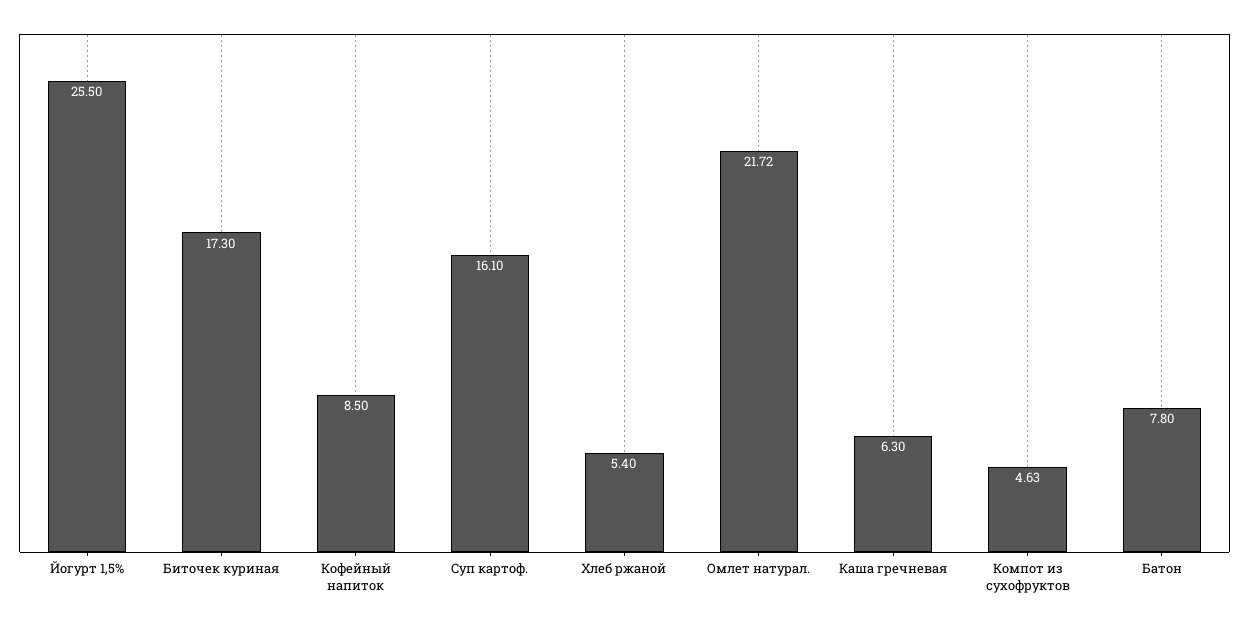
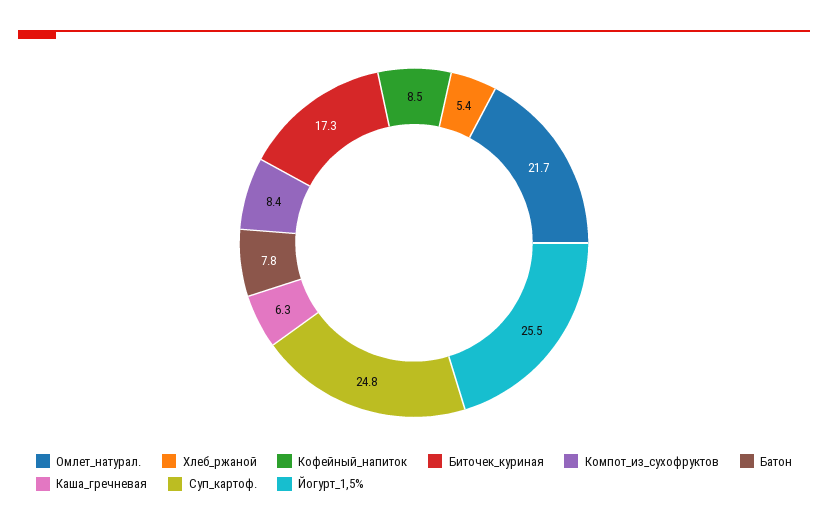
Суп картоф.: 16.1 -> 24.8
Компот из сухофруктов: 4.63 -> 8.4

